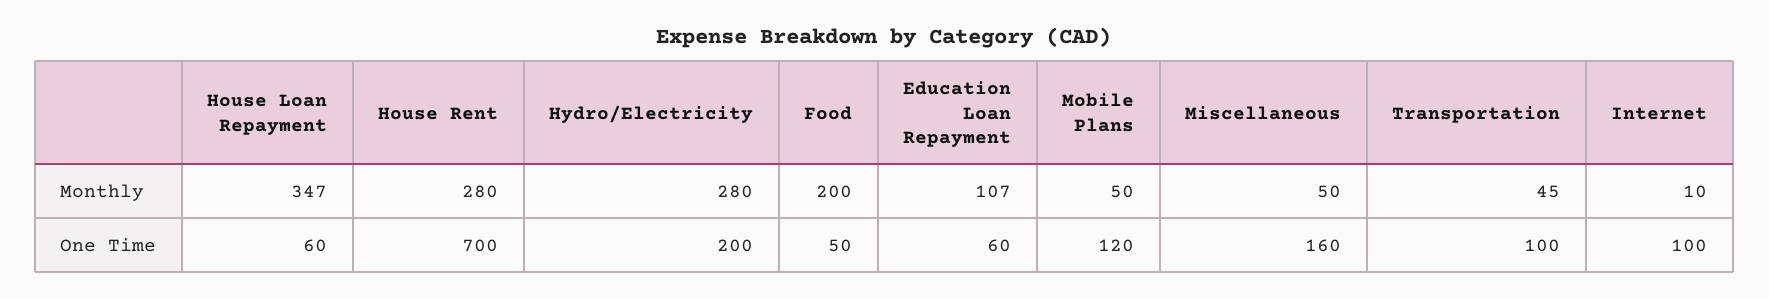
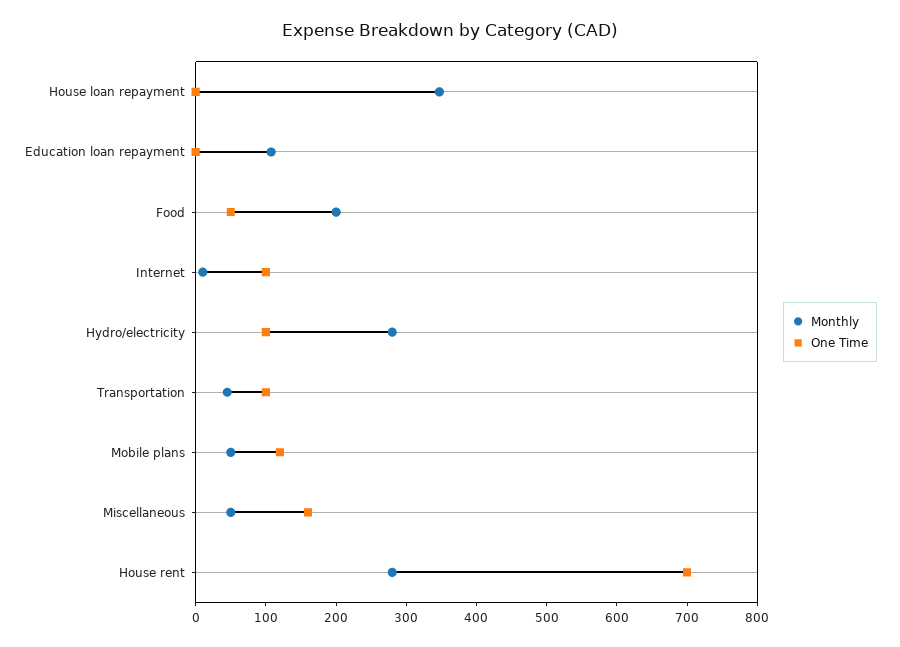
One Time, House Loan Repayment: 60 -> 0
One Time, Hydro/Electricity: 200 -> 100
One Time, Education Loan Repayment: 60 -> 0

